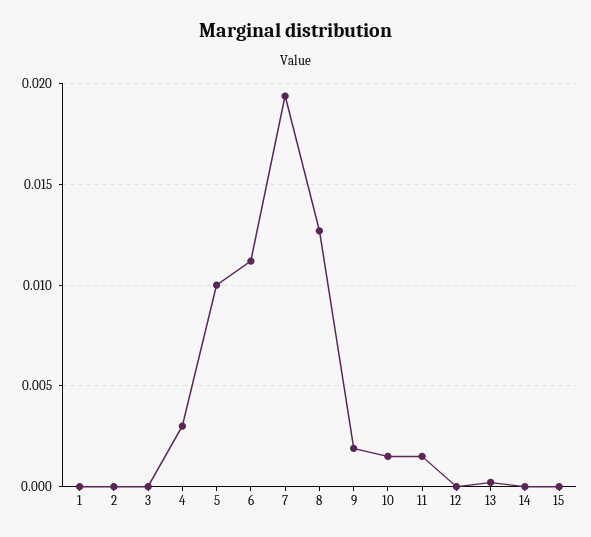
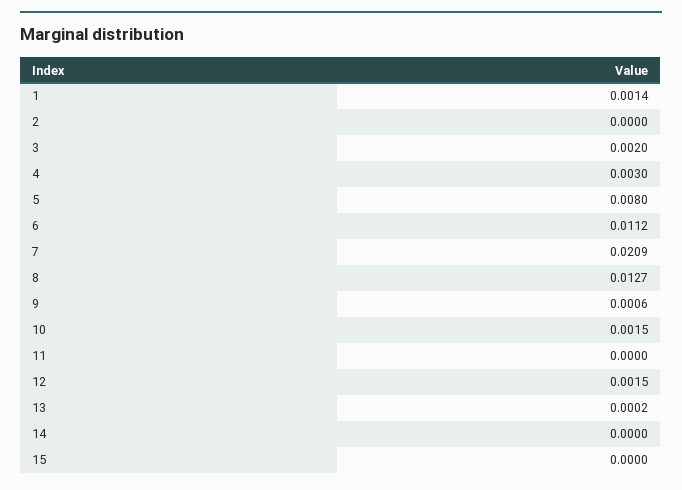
1: 0 -> 0.0014
3: 0 -> 0.002
5: 0.01 -> 0.008
7: 0.0195 -> 0.0209
9: 0.002 -> 0.0006
11: 0.0015 -> 0
12: 0 -> 0.0015

